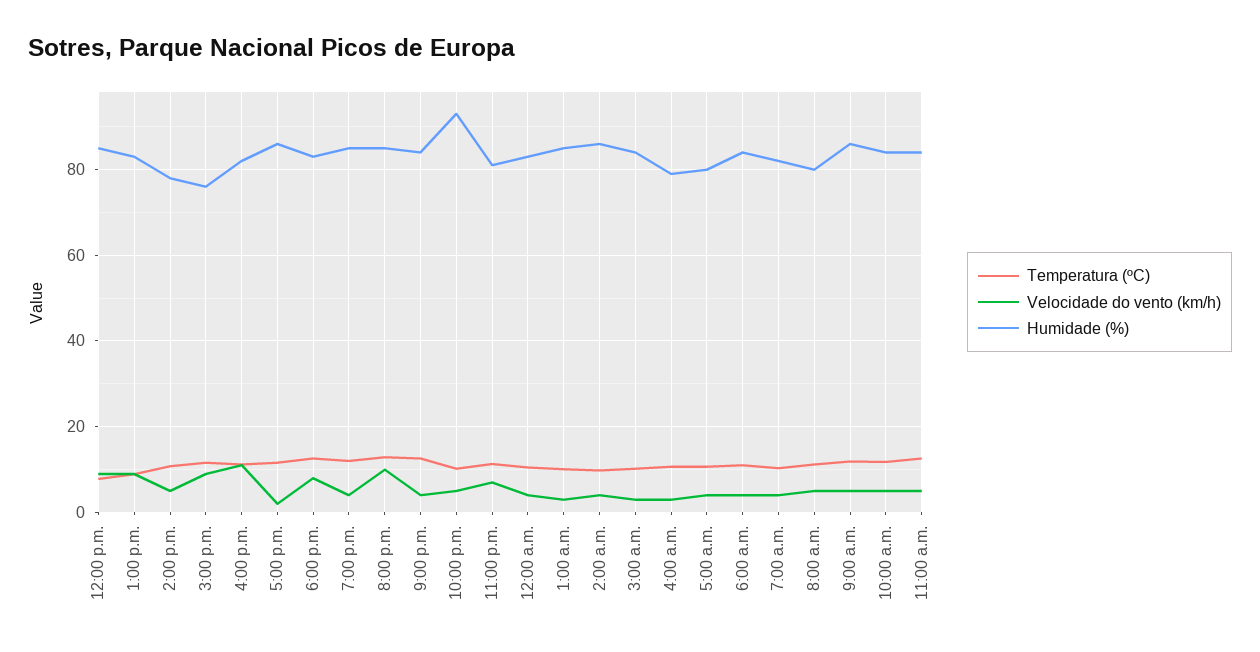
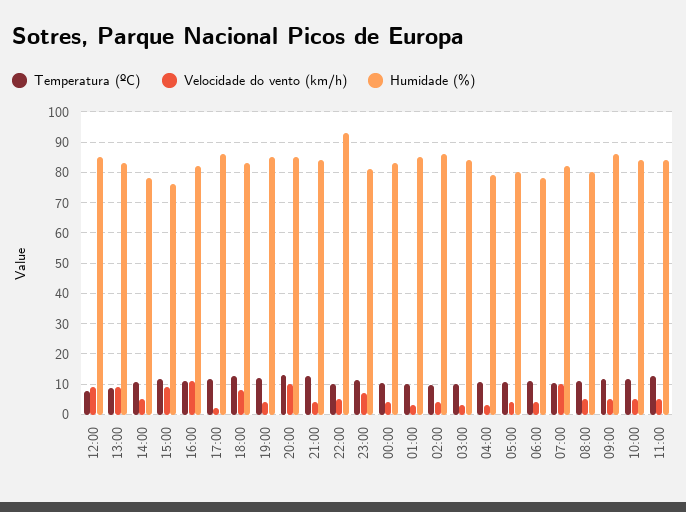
Humidade (%), 6:00 a.m.: 84 -> 78
Velocidade do vento (km/h), 7:00 a.m.: 4 -> 10

